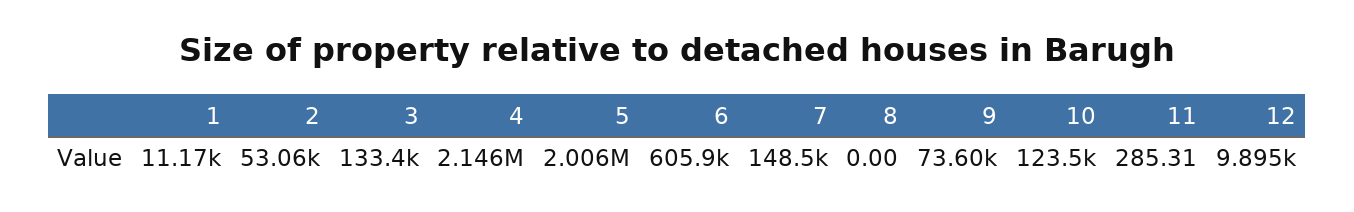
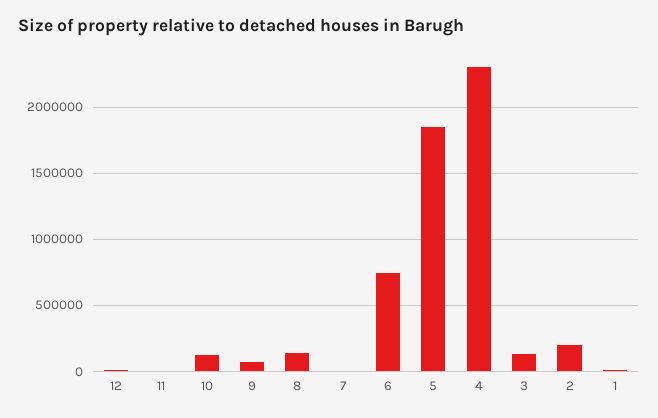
2: 53060 -> 200000
4: 2146000 -> 2300000
5: 2006000 -> 1850000
6: 605900 -> 750000
7: 148500 -> 0
8: 0 -> 150000

